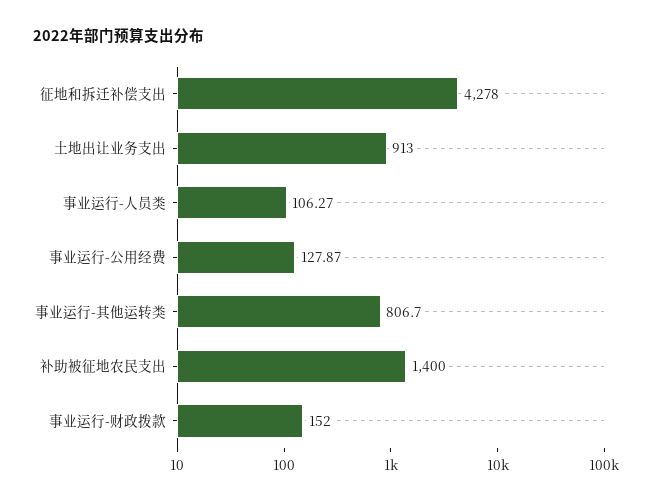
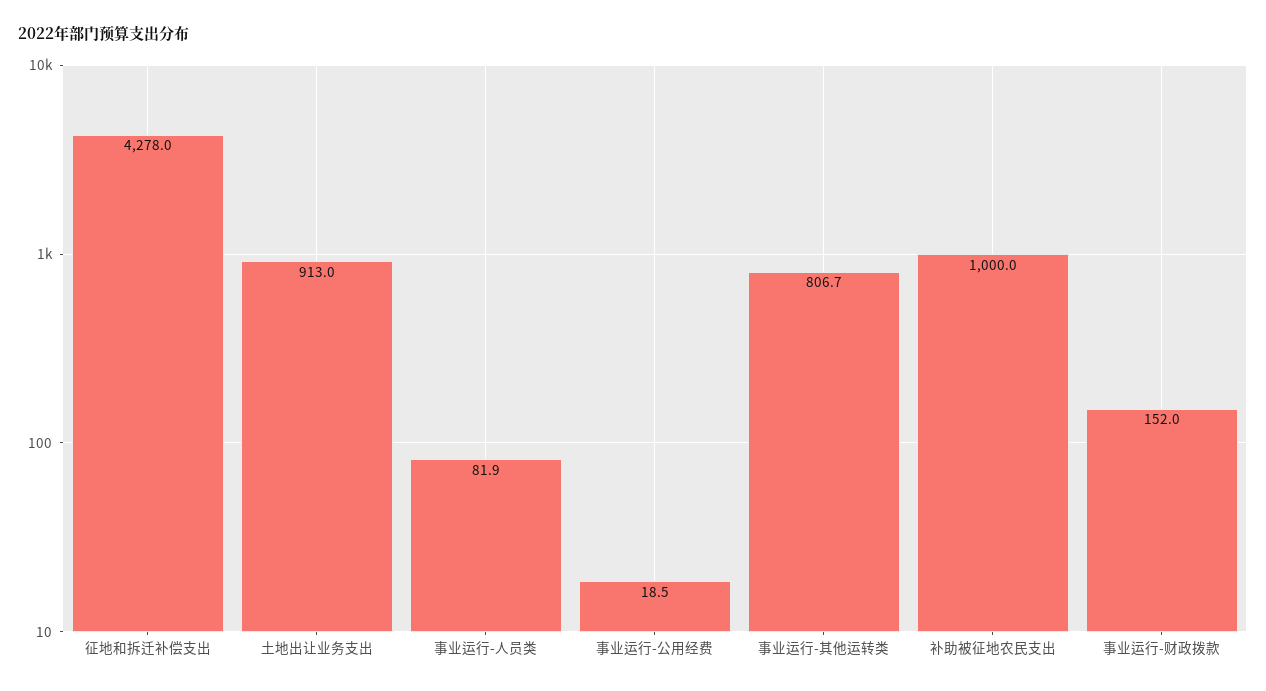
事业运行-人员类: 106.27 -> 81.9
事业运行-公用经费: 127.87 -> 18.5
补助被征地农民支出: 1400 -> 1000

